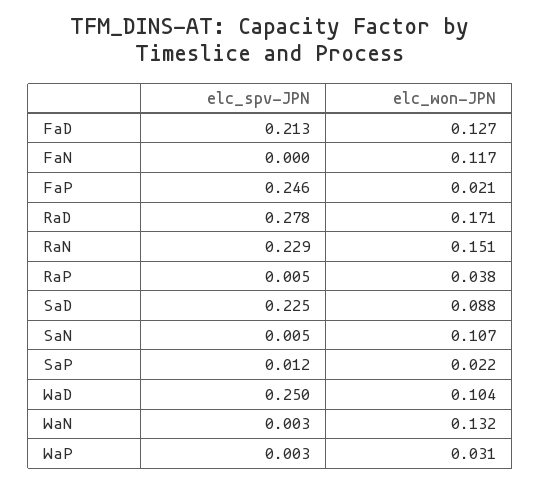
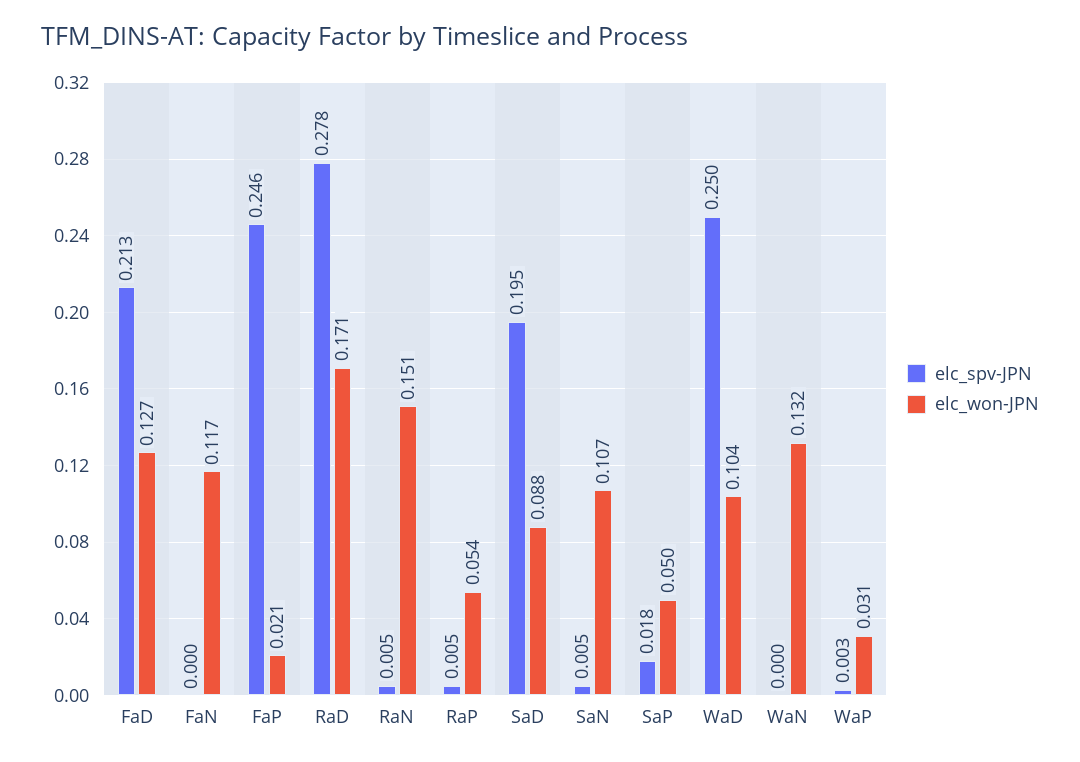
elc_spv-JPN, RaN: 0.229 -> 0.005
elc_won-JPN, RaP: 0.038 -> 0.054
elc_spv-JPN, SaD: 0.225 -> 0.195
elc_spv-JPN, SaP: 0.012 -> 0.018
elc_won-JPN, SaP: 0.022 -> 0.05
elc_spv-JPN, WaN: 0.003 -> 0

